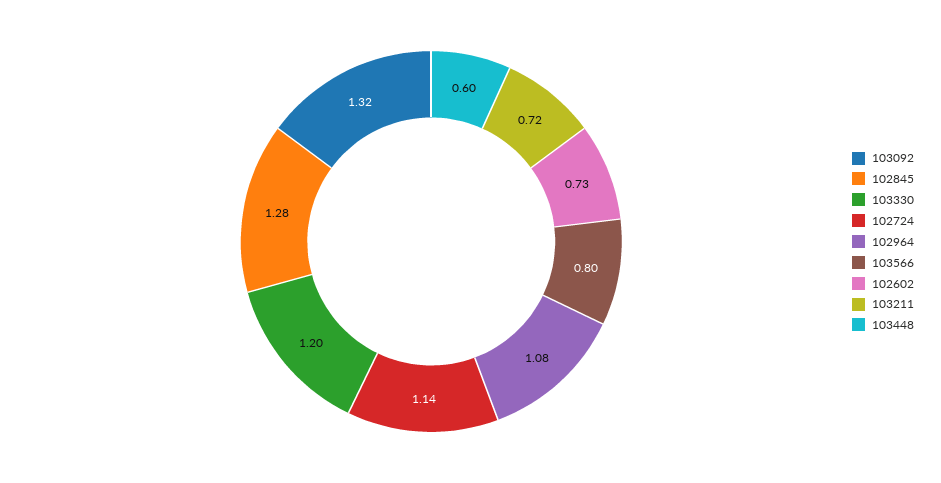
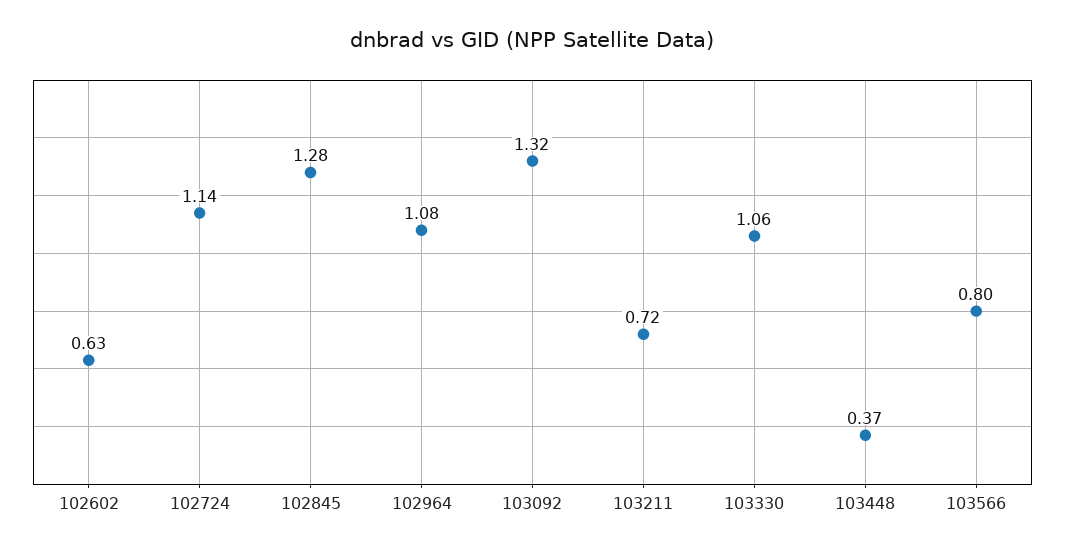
103330: 1.2 -> 1.06
102602: 0.73 -> 0.63
103448: 0.6 -> 0.37

